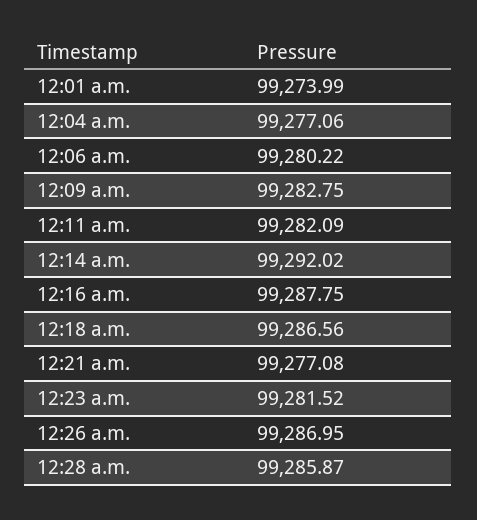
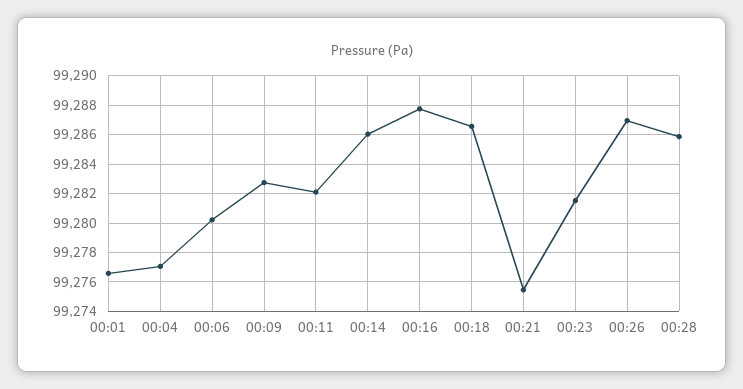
12:01 a.m.: 99273.99 -> 99276.5
12:14 a.m.: 99292.02 -> 99286
12:21 a.m.: 99277.08 -> 99275.5

